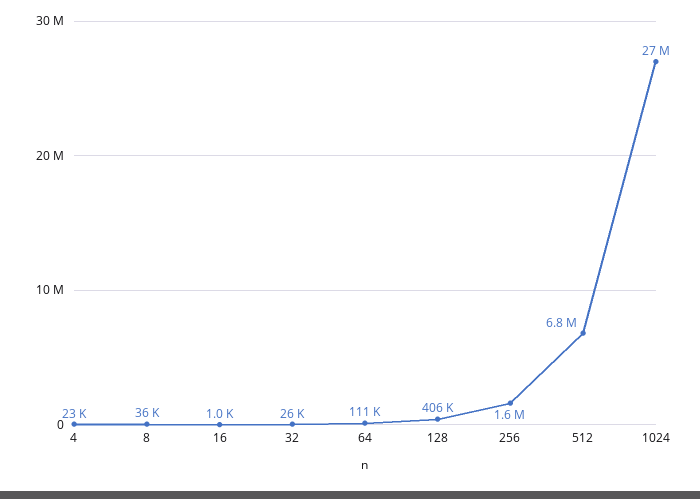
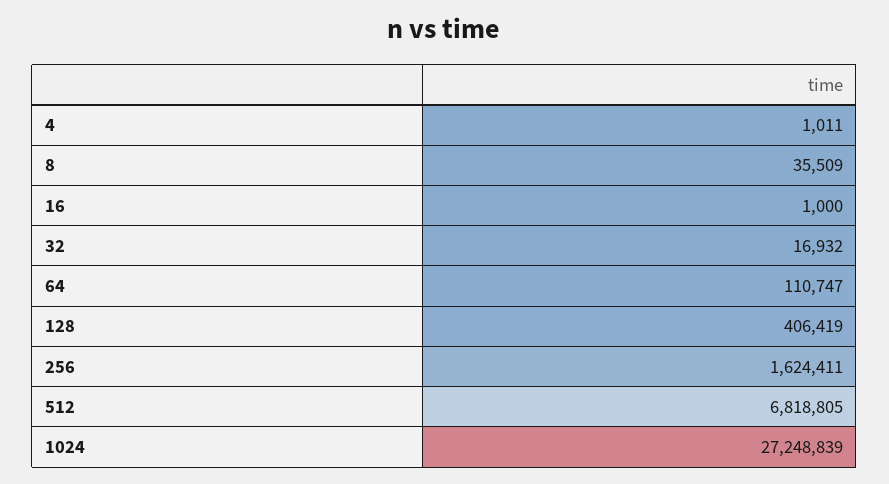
4: 23000 -> 1011
32: 26000 -> 16932

